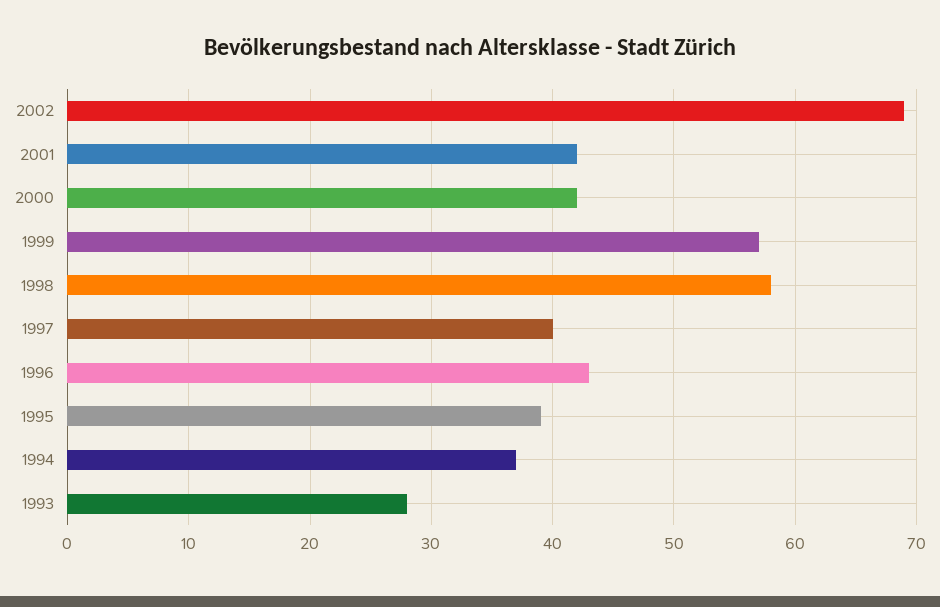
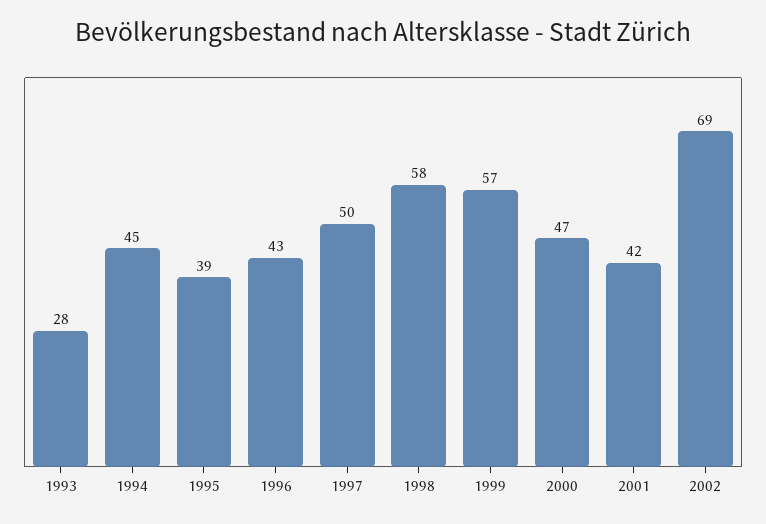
2000: 42 -> 47
1997: 40 -> 50
1994: 37 -> 45

